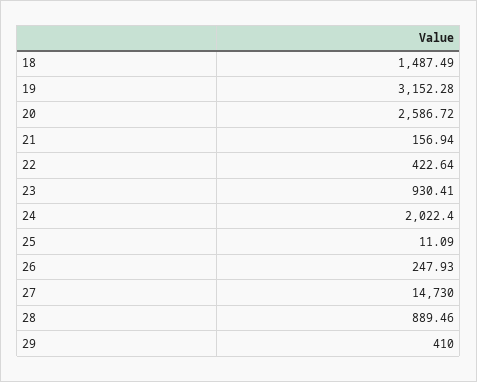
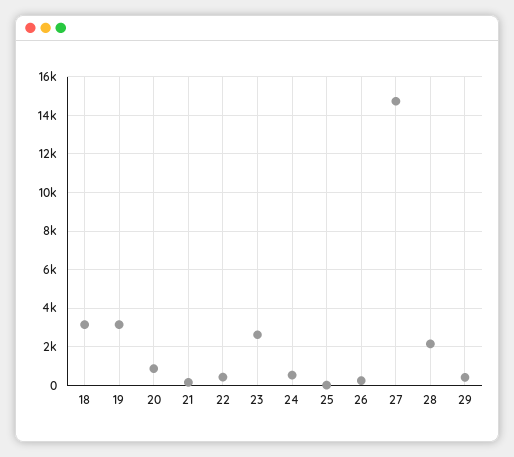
18: 1487.49 -> 3000
20: 2586.72 -> 1000
23: 930.41 -> 2500
24: 2022.4 -> 500
28: 889.46 -> 2000

